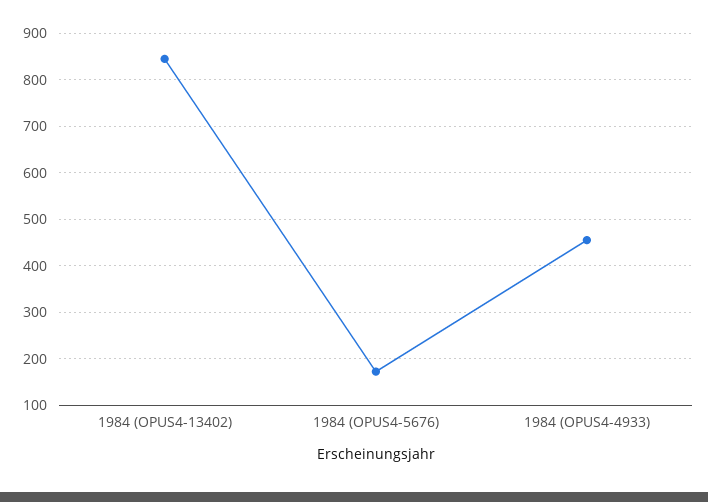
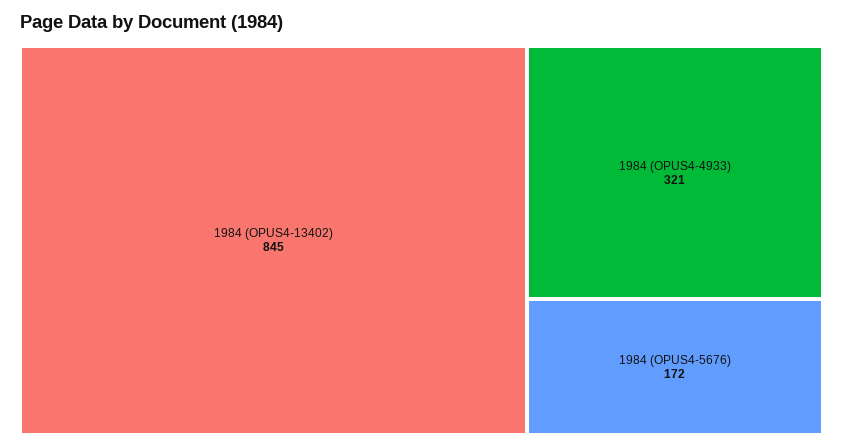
1984 (OPUS4-4933): 460 -> 321

